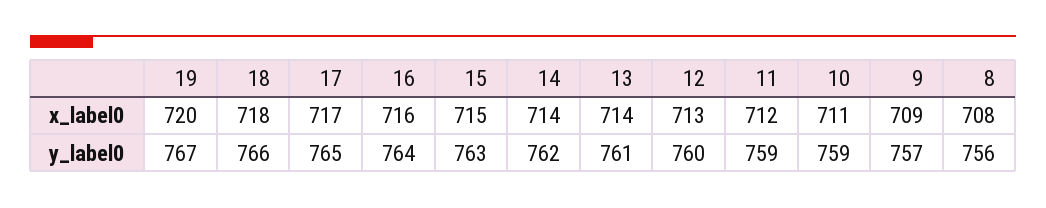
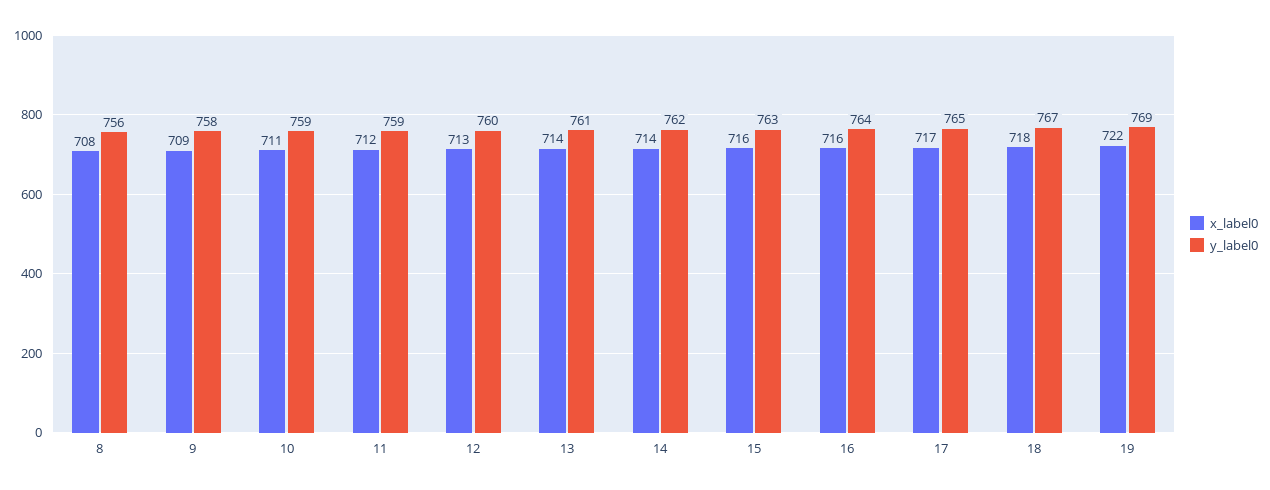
x_label0, 19: 720 -> 722
x_label0, 15: 715 -> 716
y_label0, 19: 767 -> 769
y_label0, 18: 766 -> 767
y_label0, 9: 757 -> 758

